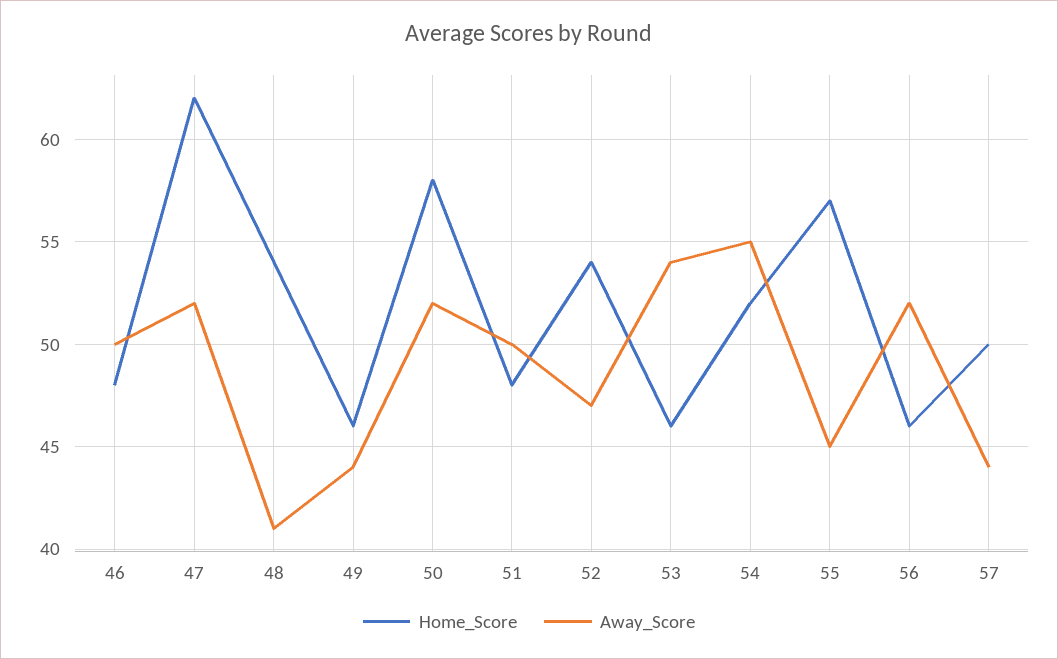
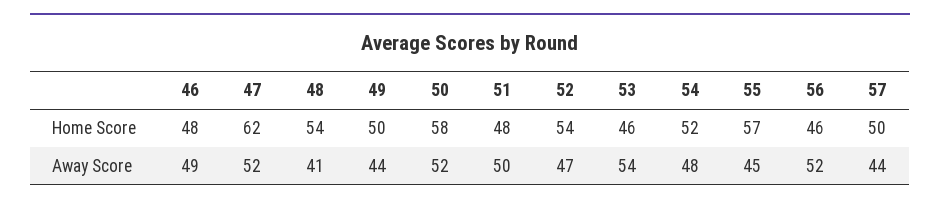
Away_Score, 46: 50 -> 49
Home_Score, 49: 46 -> 50
Away_Score, 54: 55 -> 48

